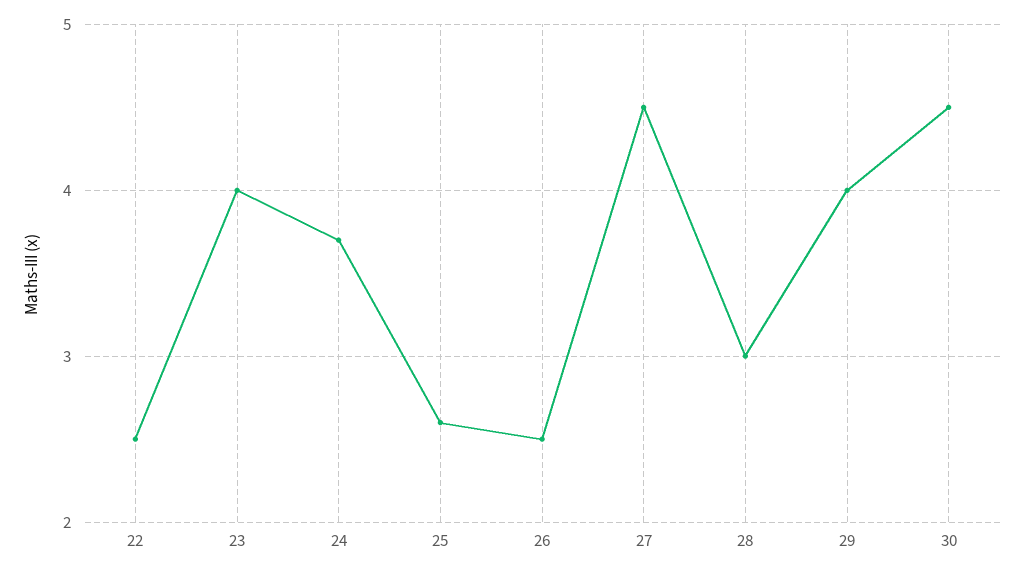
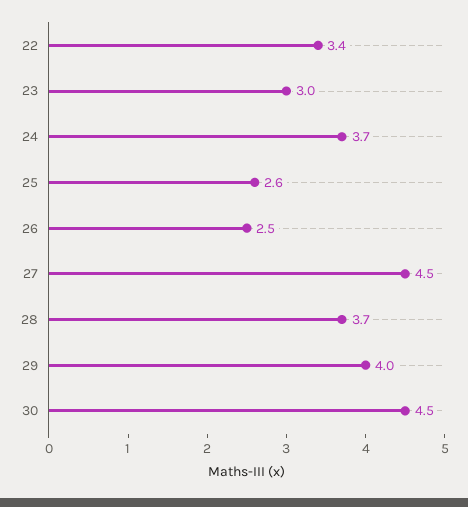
22: 2.5 -> 3.4
23: 4 -> 3
28: 3 -> 3.7

